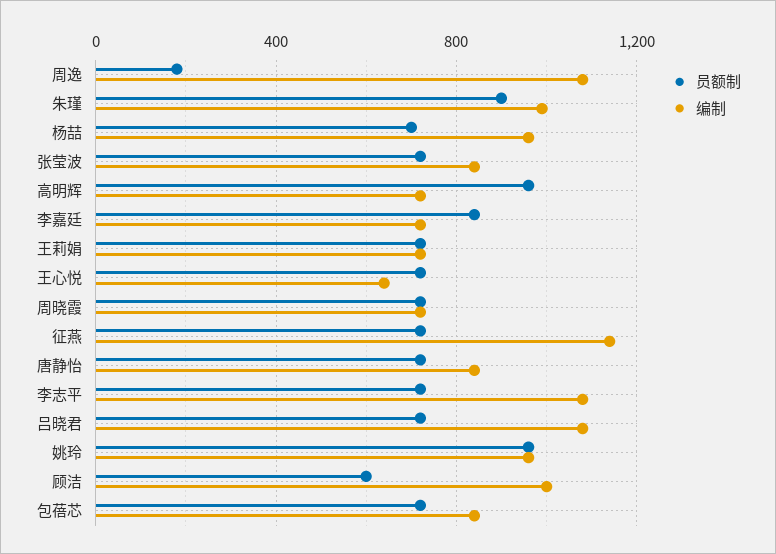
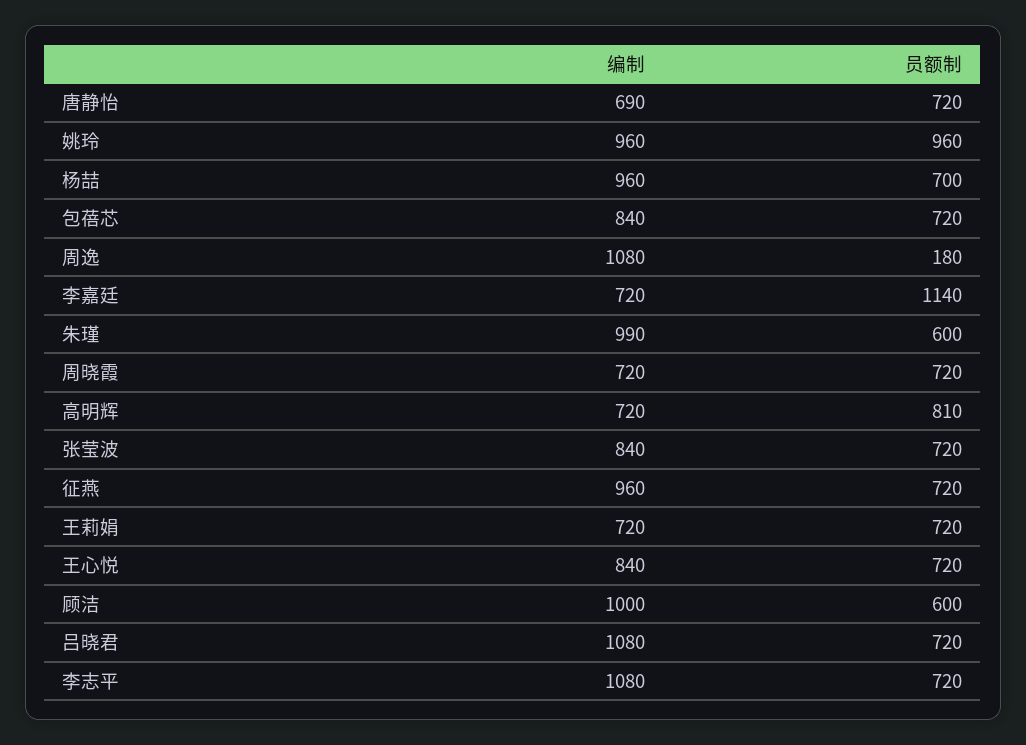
员额制, 朱瑾: 900 -> 600
员额制, 高明辉: 950 -> 810
员额制, 李嘉廷: 850 -> 1140
编制, 王心悦: 650 -> 840
编制, 征燕: 1150 -> 960
编制, 唐静怡: 850 -> 690

